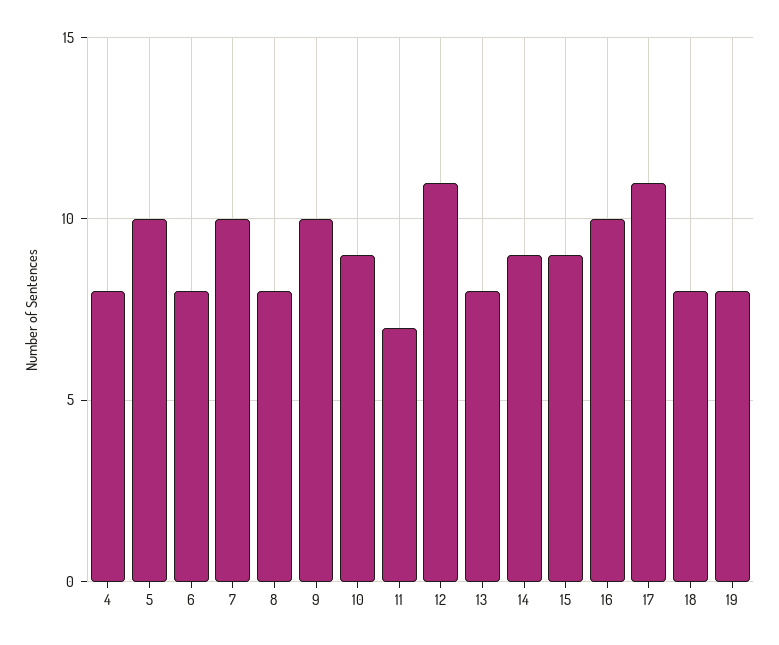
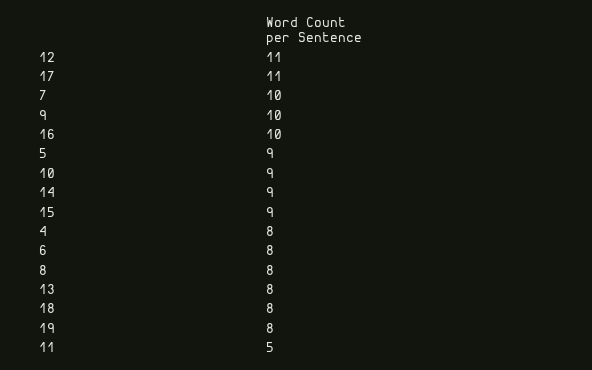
5: 10 -> 9
11: 7 -> 5

